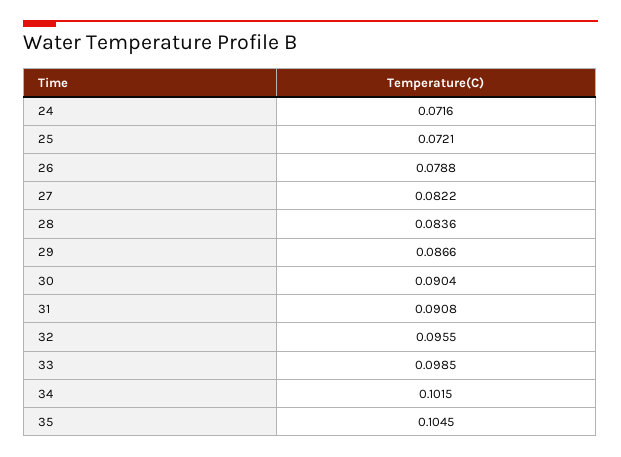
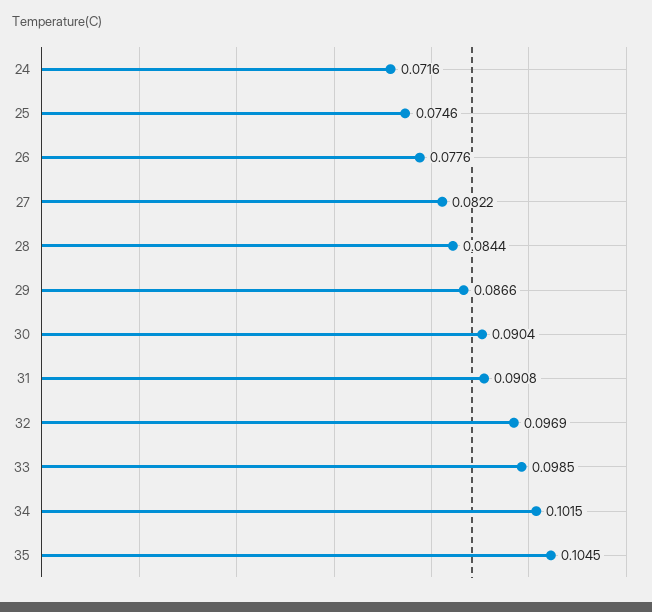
25: 0.0721 -> 0.0746
26: 0.0788 -> 0.0776
28: 0.0836 -> 0.0844
32: 0.0955 -> 0.0969

